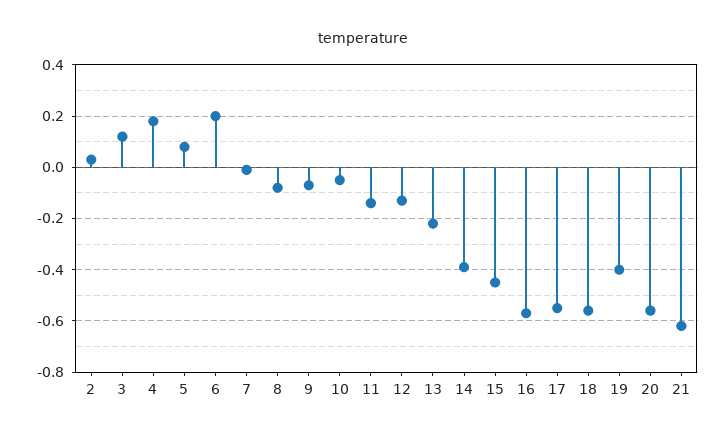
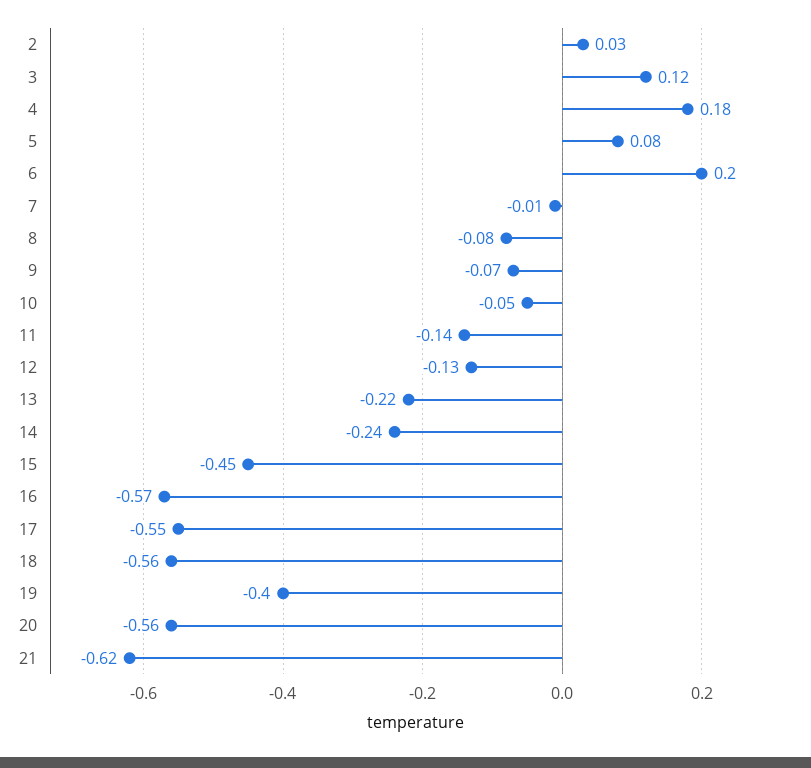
14: -0.4 -> -0.24

